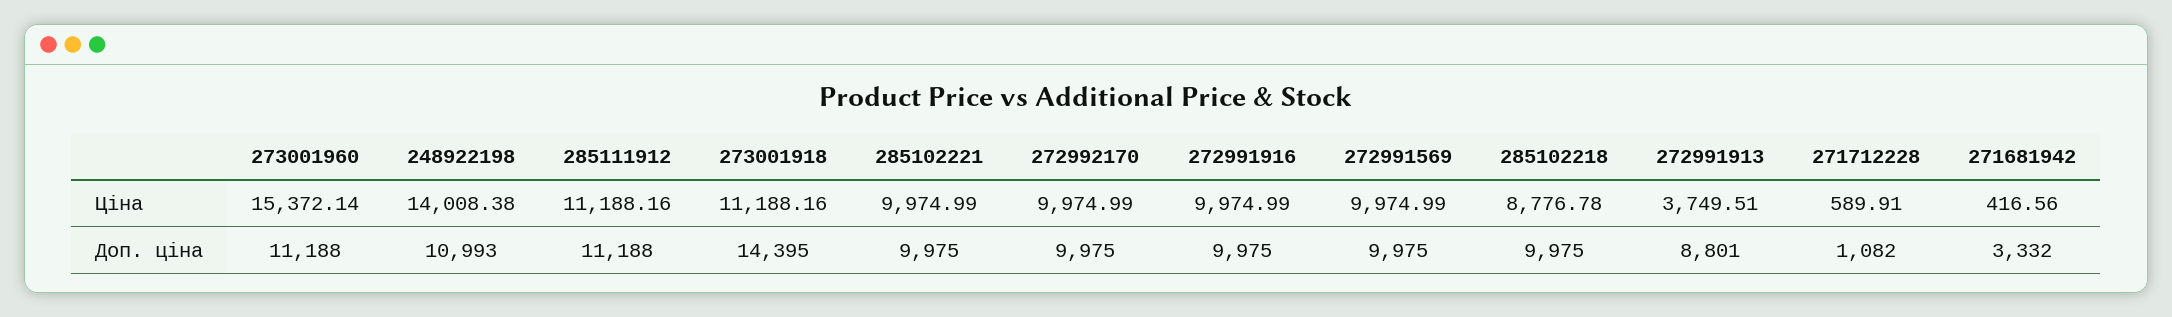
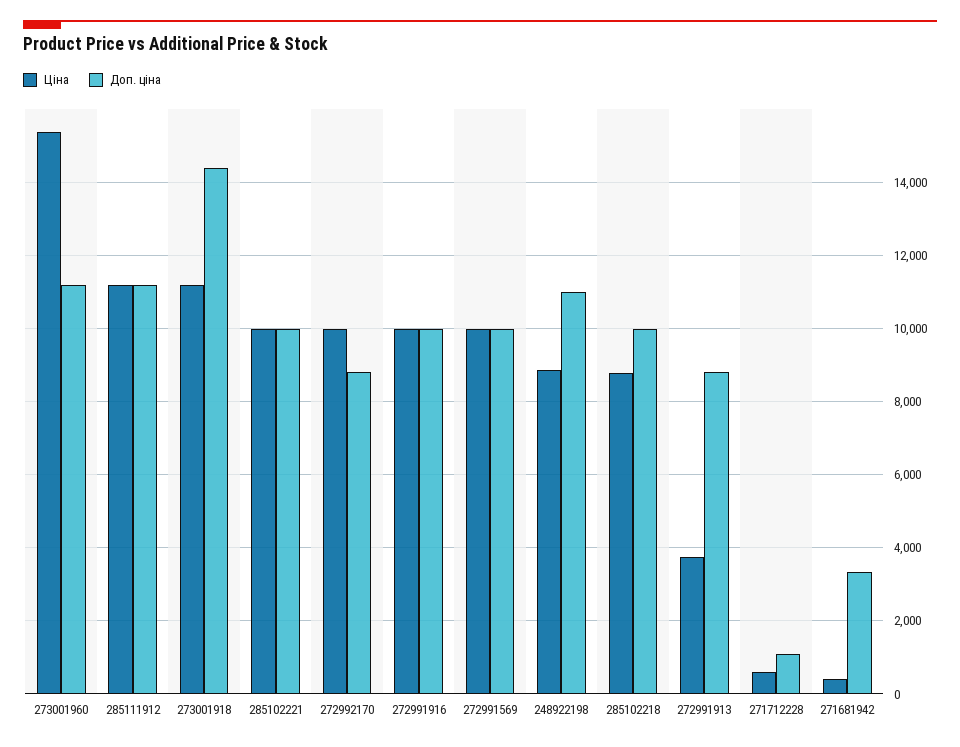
Ціна, 248922198: 14008.38 -> 8800
Доп. ціна, 272992170: 9975 -> 8800

